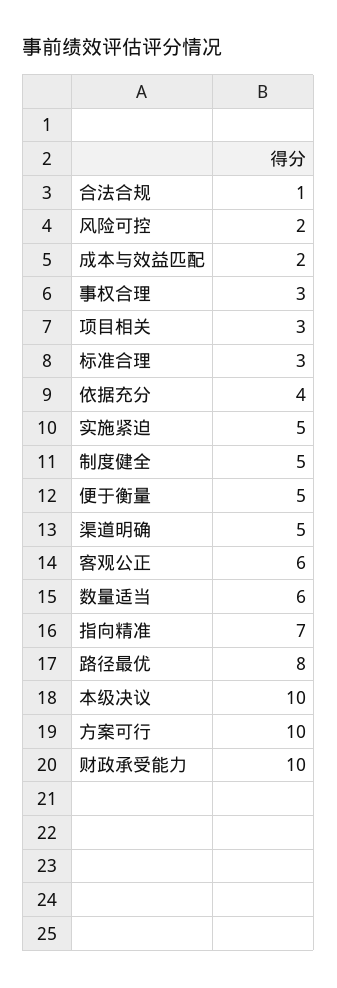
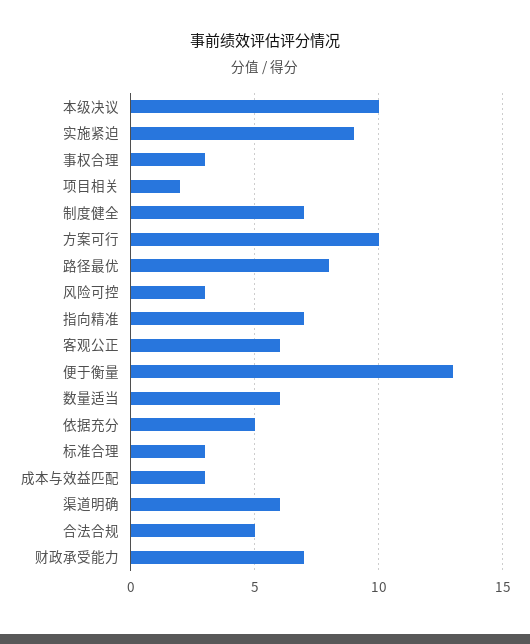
合法合规: 1 -> 5
风险可控: 2 -> 3
成本与效益匹配: 2 -> 3
项目相关: 3 -> 2
依据充分: 4 -> 5
实施紧迫: 5 -> 9
制度健全: 5 -> 7
便于衡量: 5 -> 13
渠道明确: 5 -> 6
财政承受能力: 10 -> 7

